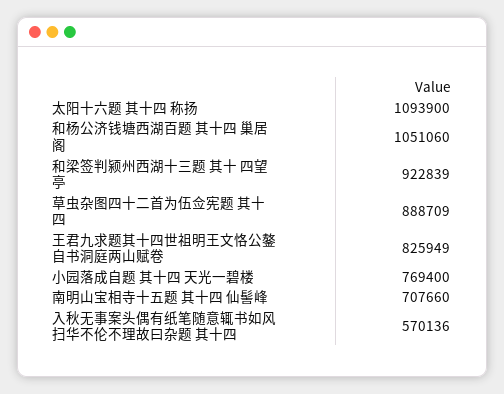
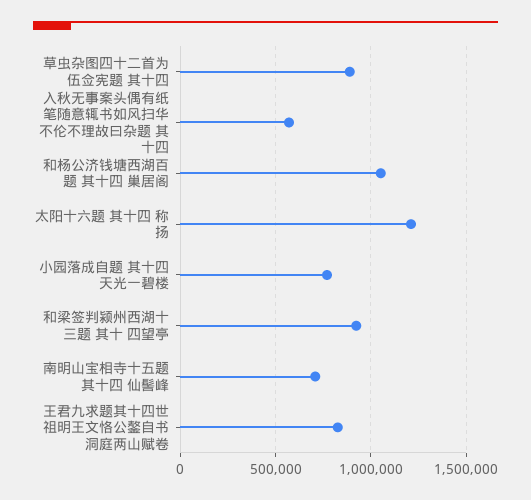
太阳十六题 其十四 称扬: 1093900 -> 1200000

